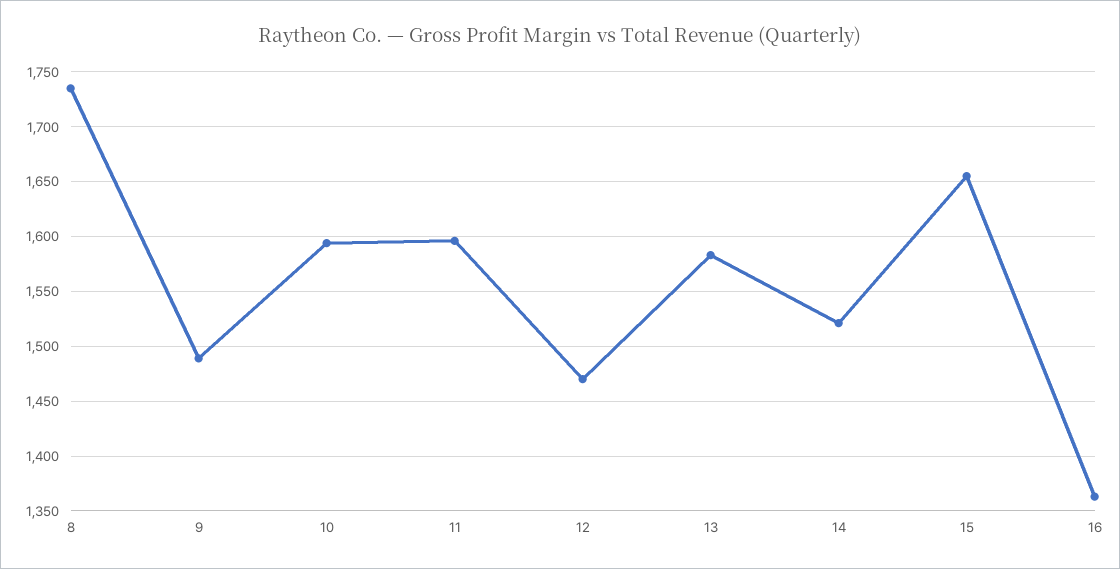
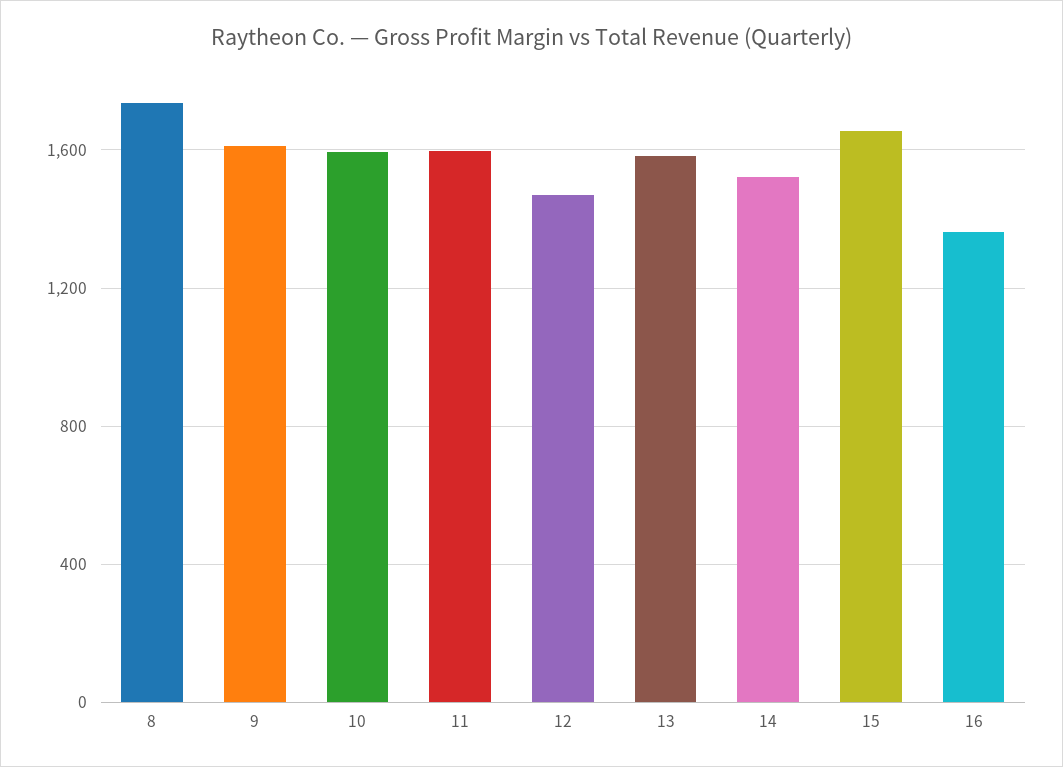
9: 1490 -> 1600

